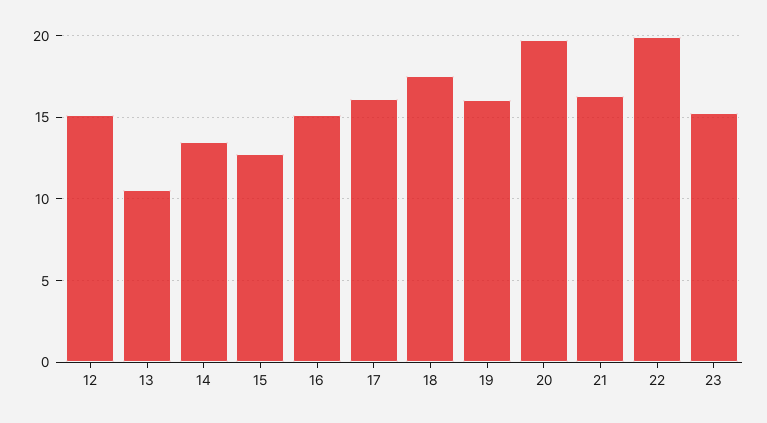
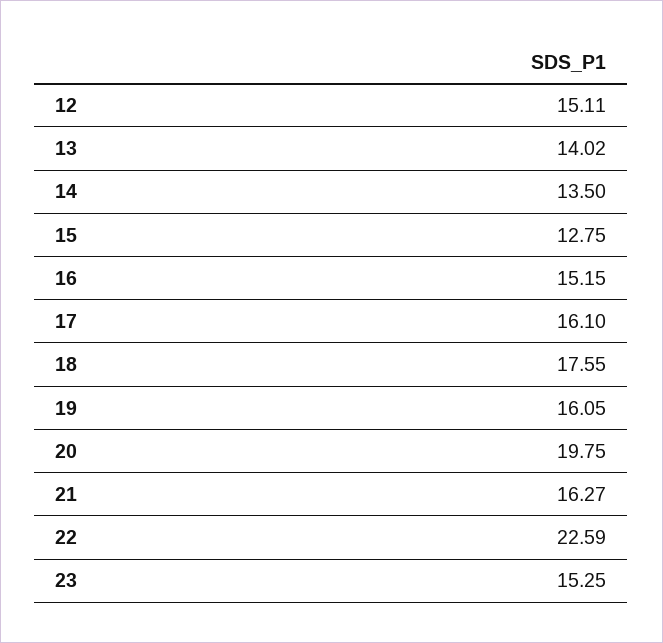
13: 10.5 -> 14.02
22: 20 -> 22.59

